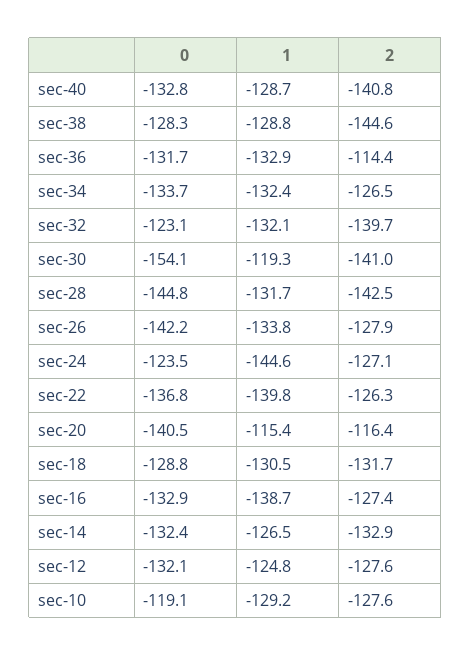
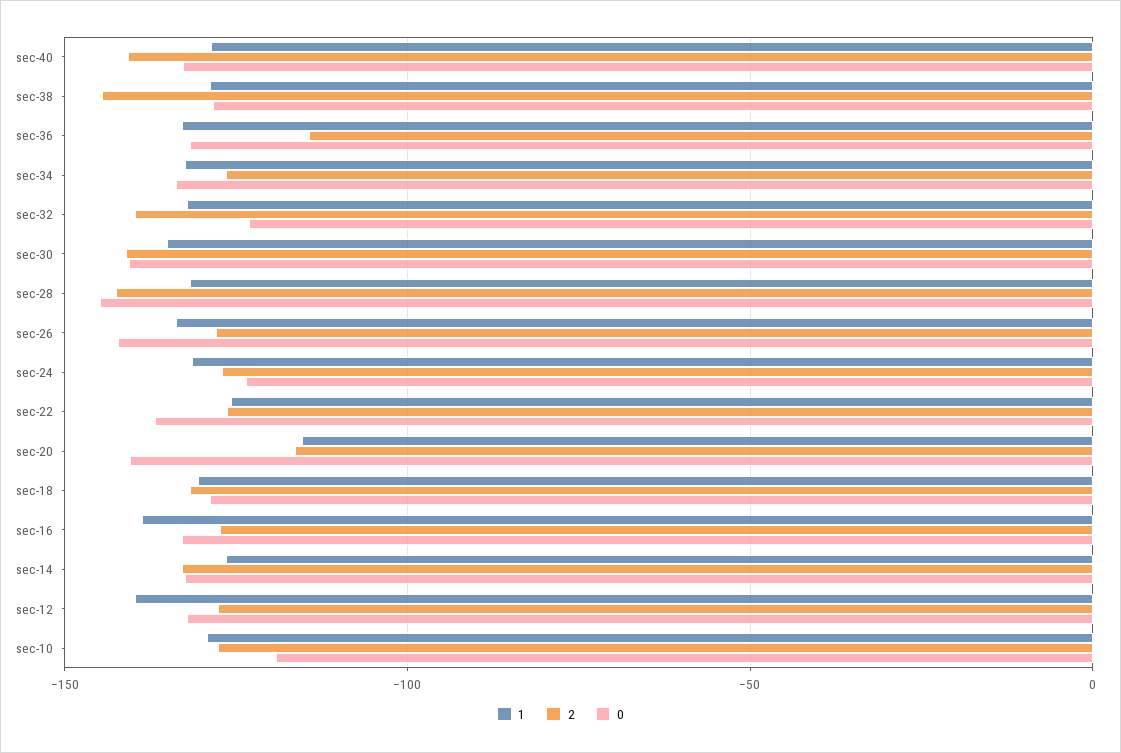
0, sec-30: -154.1 -> -140
1, sec-30: -119.3 -> -135
1, sec-24: -144.6 -> -130
1, sec-22: -139.8 -> -125
1, sec-12: -124.8 -> -140

